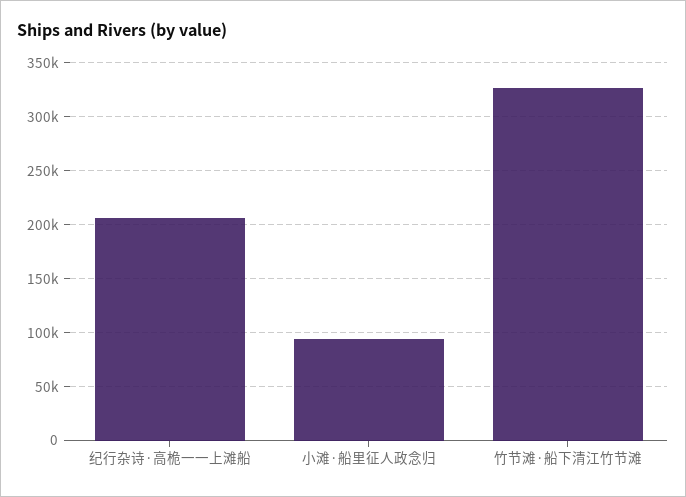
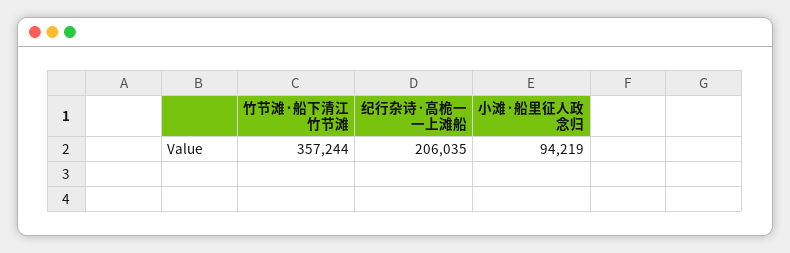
竹节滩·船下清江竹节滩: 330000 -> 357244

